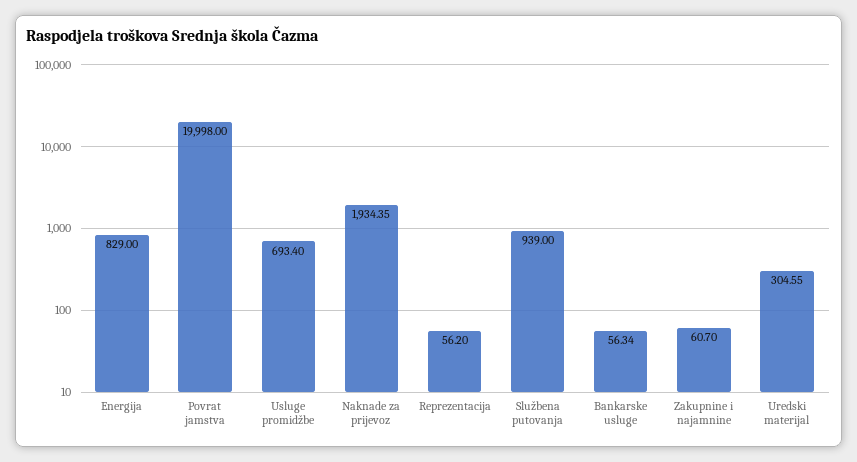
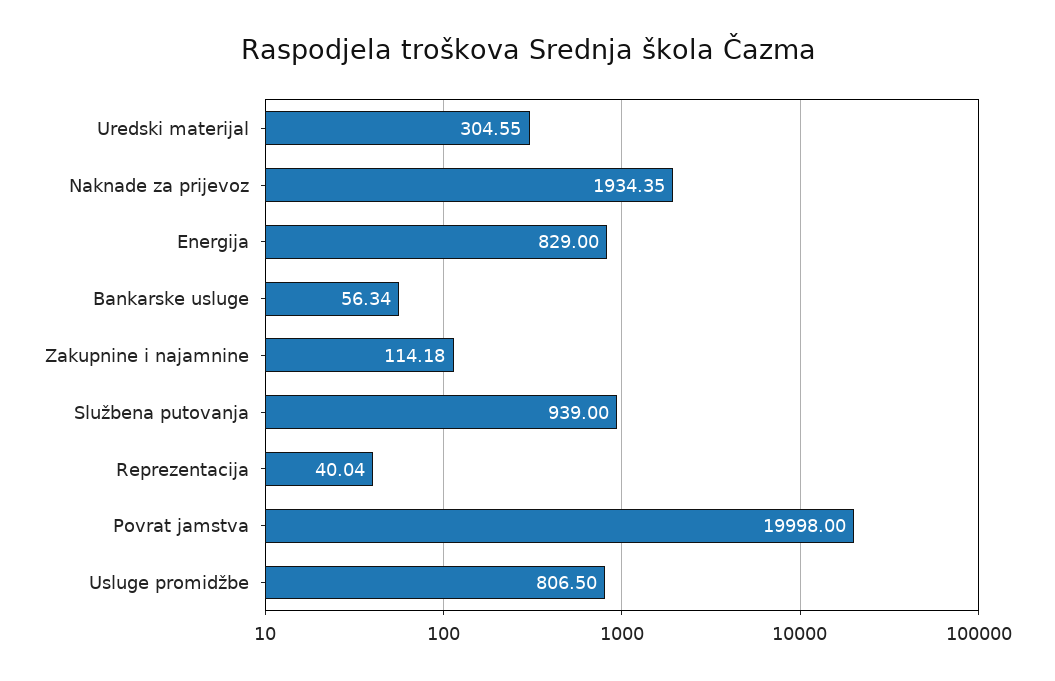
Usluge promidžbe: 693.4 -> 806.5
Reprezentacija: 56.2 -> 40.04
Zakupnine i najamnine: 60.7 -> 114.18

